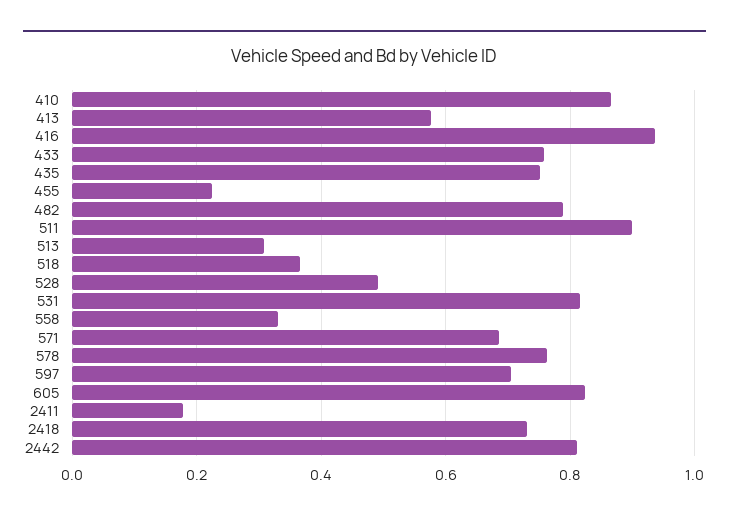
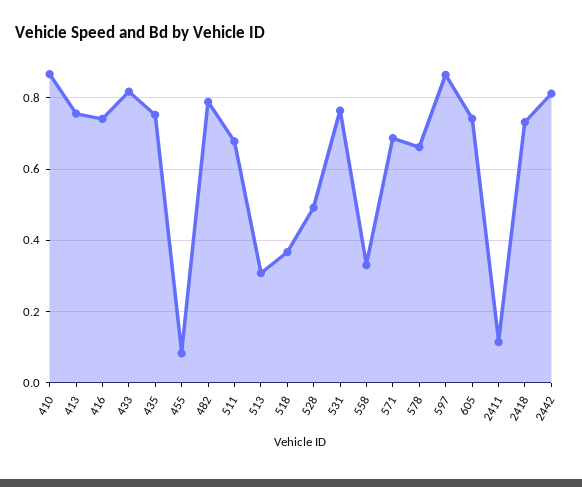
413: 0.58 -> 0.76
416: 0.94 -> 0.74
433: 0.76 -> 0.82
455: 0.22 -> 0.08
511: 0.9 -> 0.68
531: 0.82 -> 0.76
578: 0.76 -> 0.66
597: 0.7 -> 0.86
605: 0.82 -> 0.74
2411: 0.18 -> 0.12

